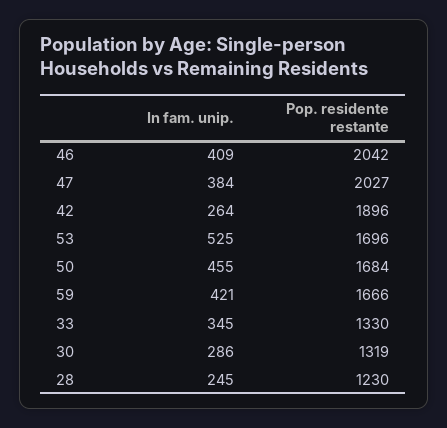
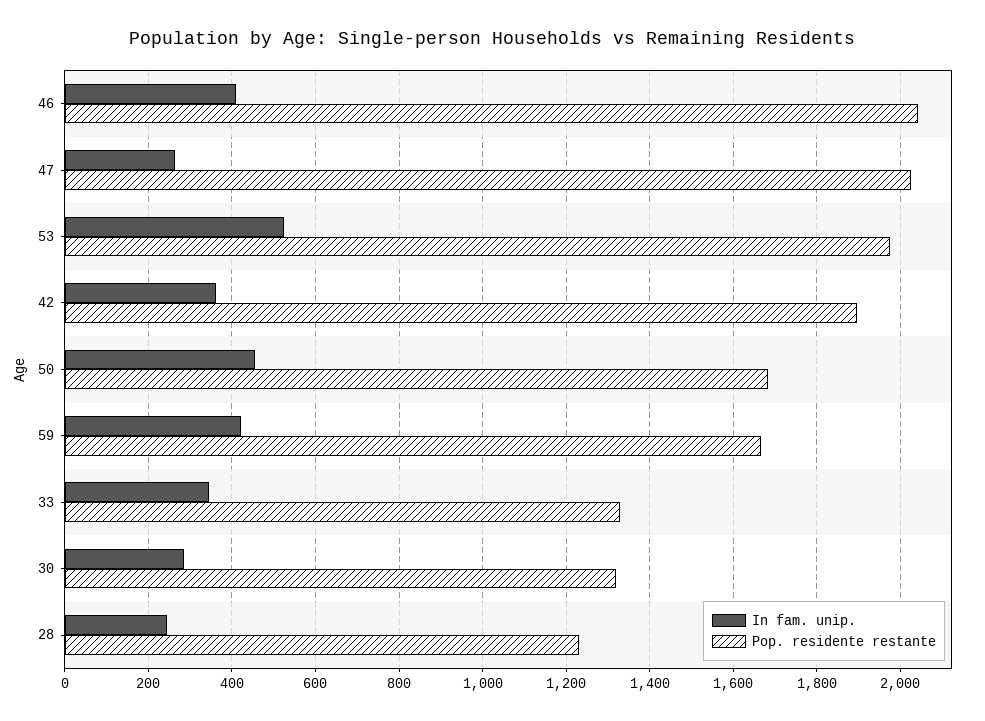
In fam. unip., 47: 384 -> 260
In fam. unip., 42: 264 -> 360
Pop. residente restante, 53: 1696 -> 1980

